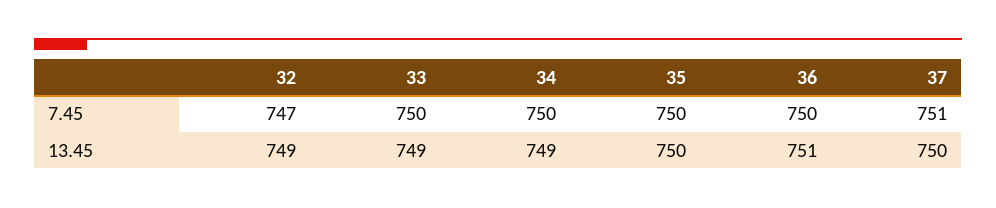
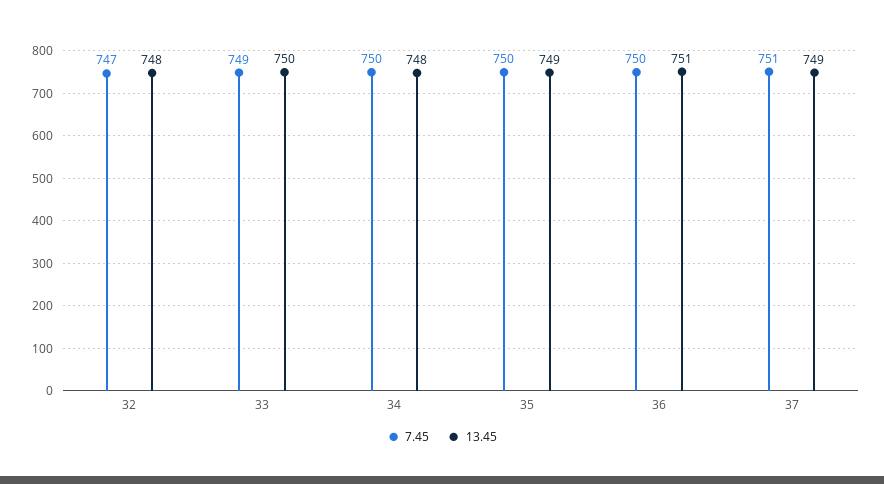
7.45, 33: 750 -> 749
13.45, 32: 749 -> 748
13.45, 33: 749 -> 750
13.45, 34: 749 -> 748
13.45, 35: 750 -> 749
13.45, 37: 750 -> 749

